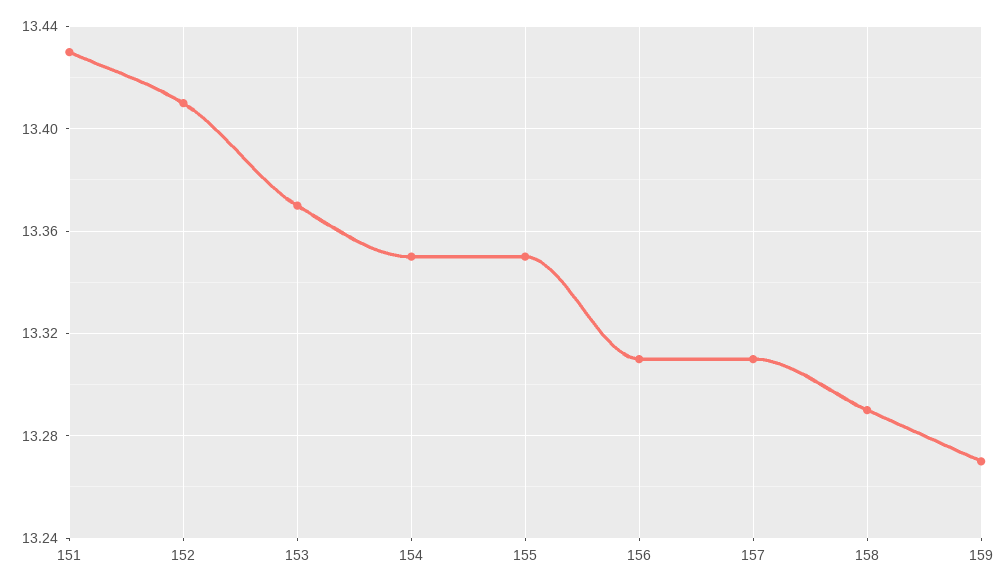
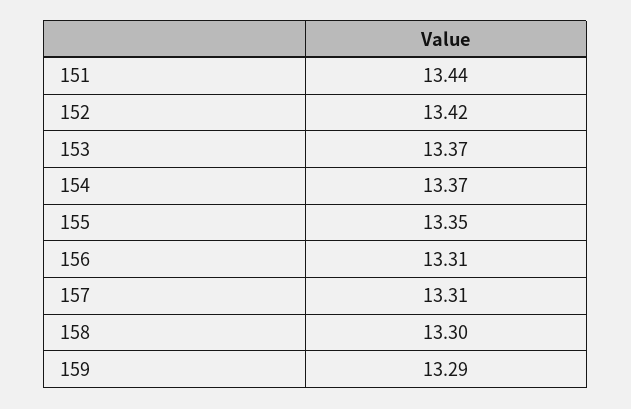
151: 13.43 -> 13.44
152: 13.41 -> 13.42
154: 13.35 -> 13.37
158: 13.29 -> 13.3
159: 13.27 -> 13.29

